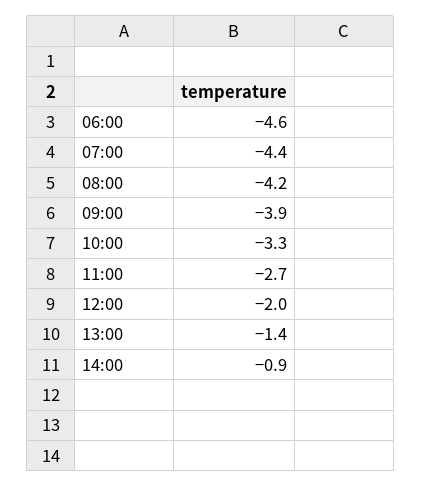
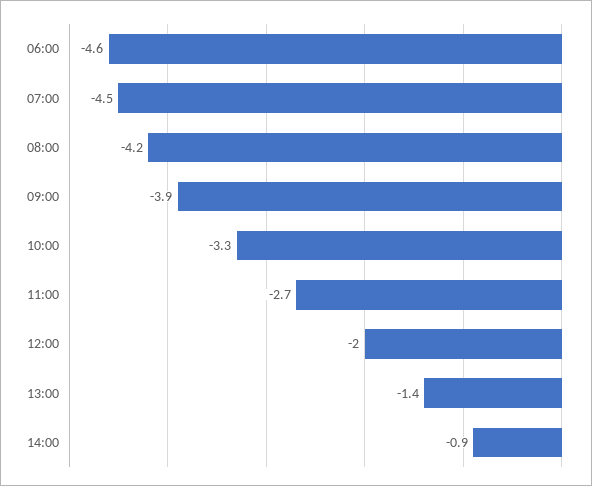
07:00: -4.4 -> -4.5

